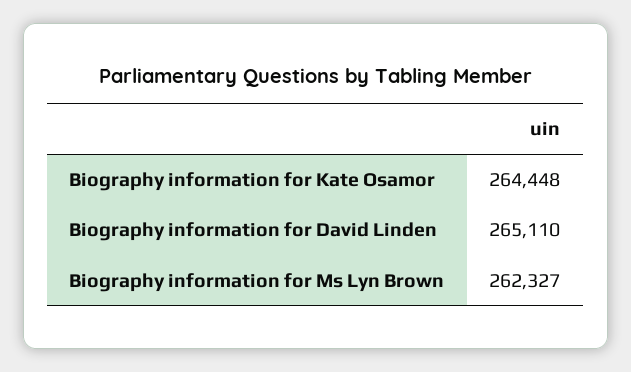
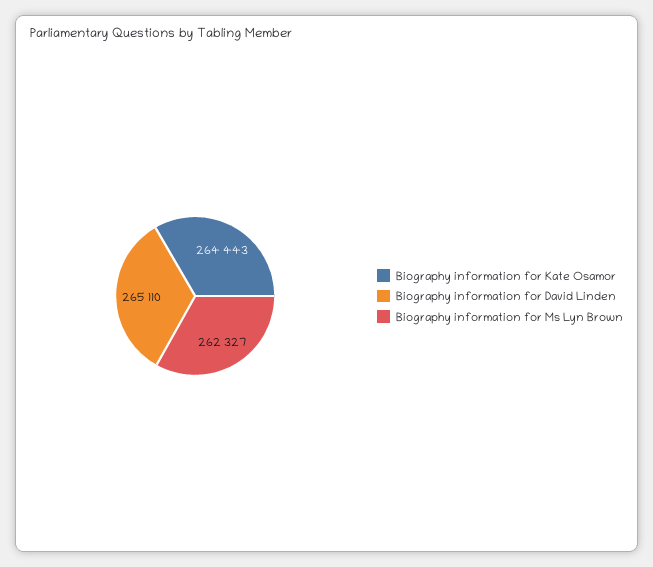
Biography information for Kate Osamor: 264448 -> 264443

